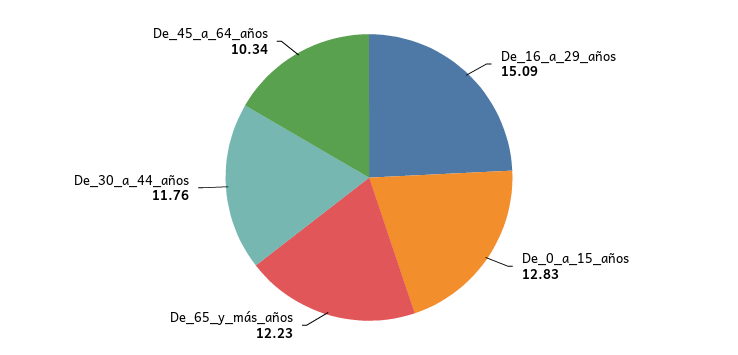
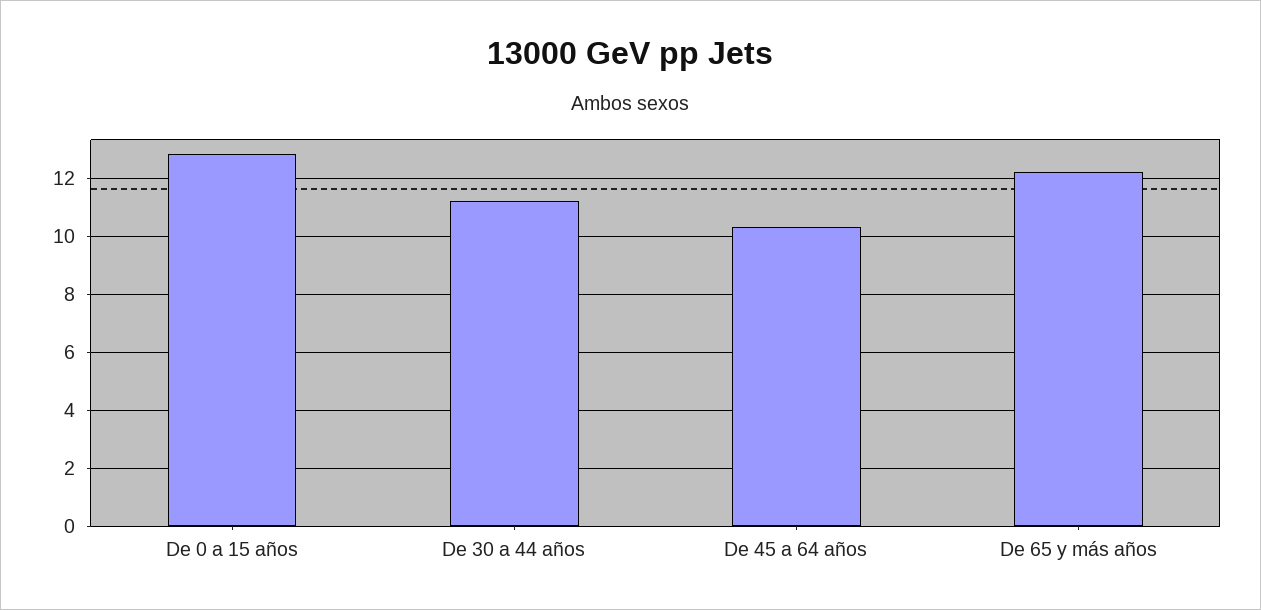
De_16_a_29_años: 15.09 -> none
De_30_a_44_años: 11.76 -> 11.25

